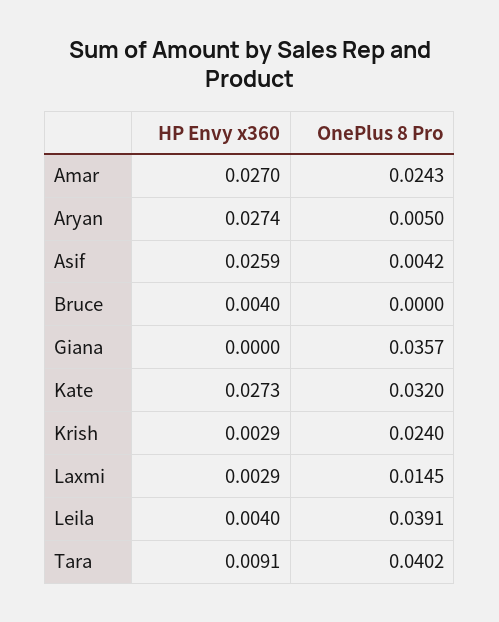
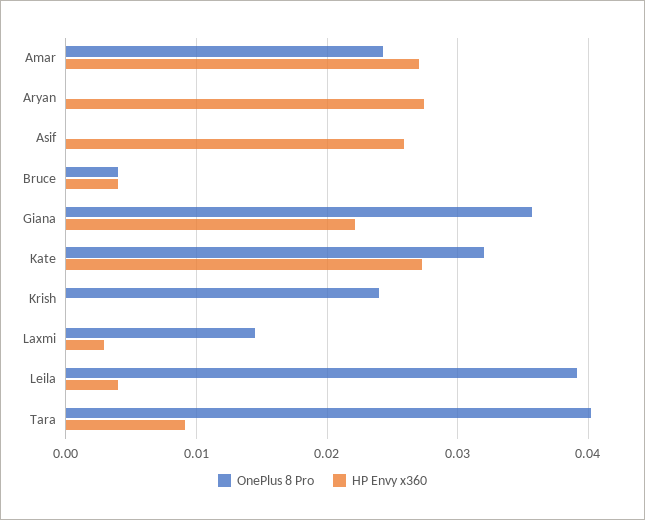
OnePlus 8 Pro, Aryan: 0.005 -> 0
OnePlus 8 Pro, Asif: 0.0042 -> 0
OnePlus 8 Pro, Bruce: 0 -> 0.004
HP Envy x360, Giana: 0 -> 0.022
HP Envy x360, Krish: 0.0029 -> 0

